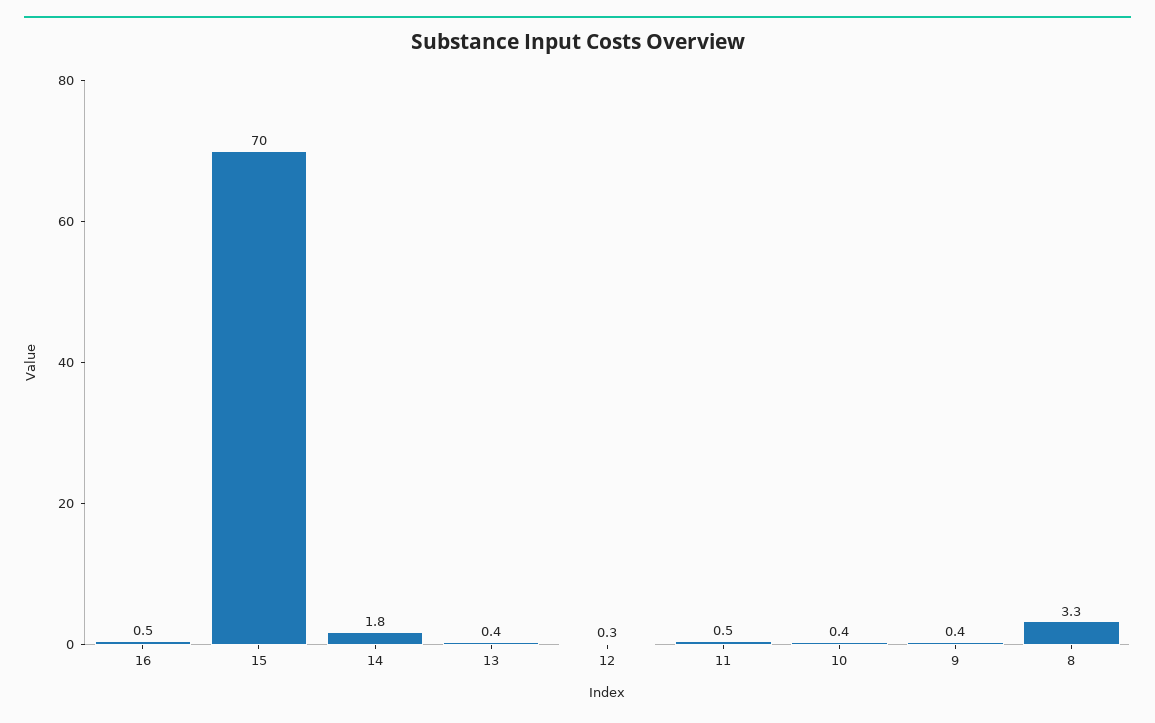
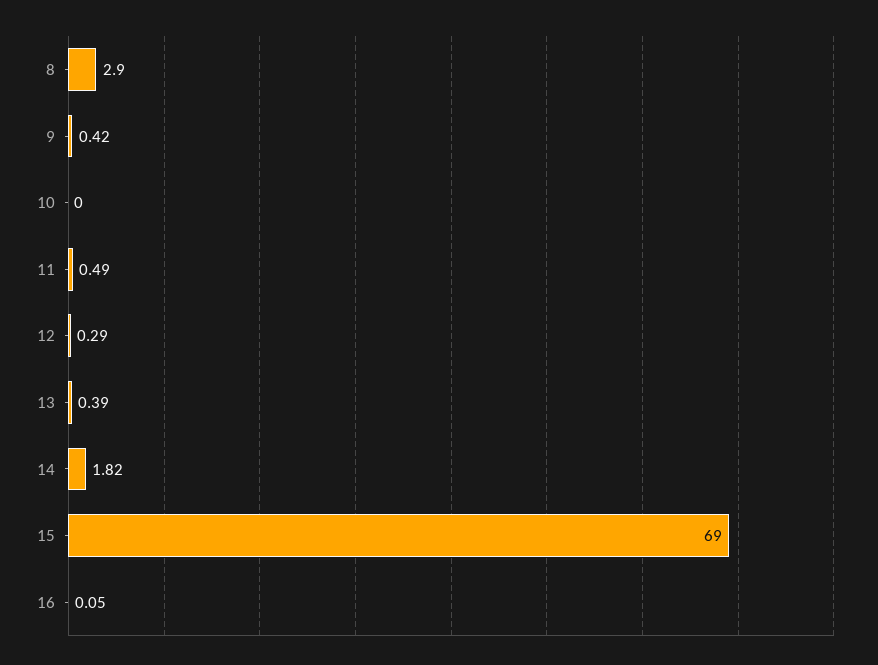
16: 0.5 -> 0.05
15: 70 -> 69
10: 0.4 -> 0
8: 3.3 -> 2.9

